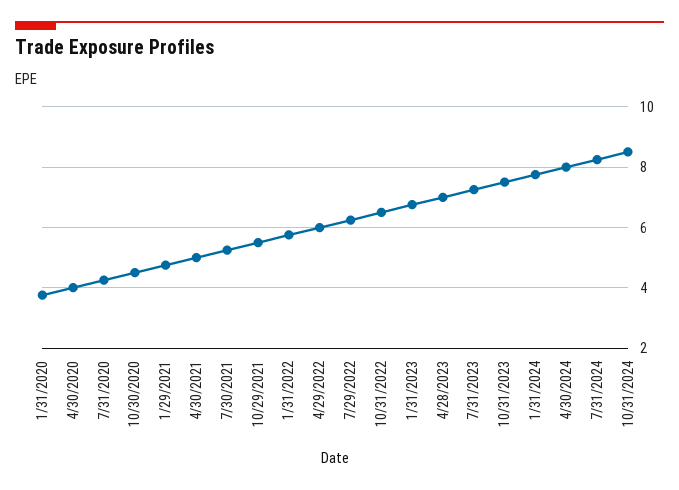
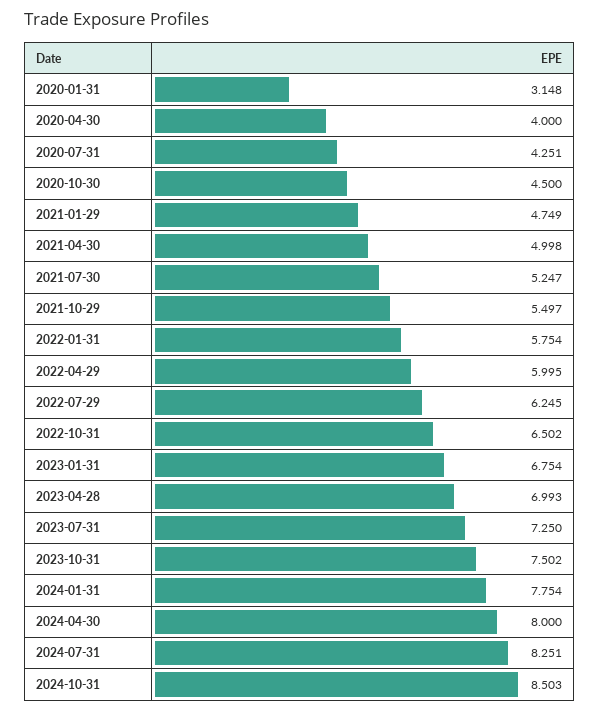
1/31/2020: 3.8 -> 3.148

